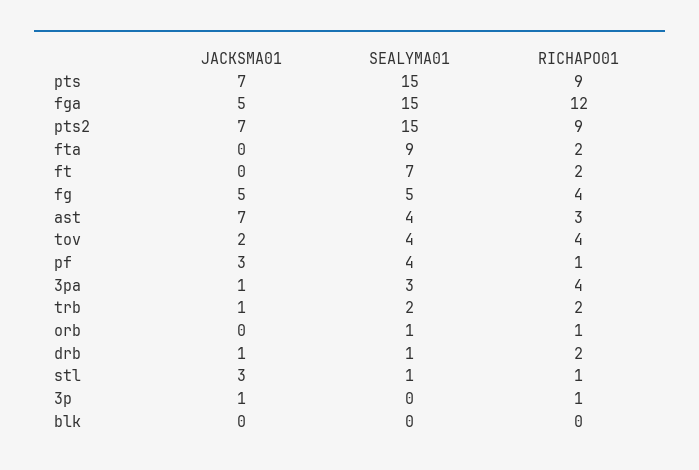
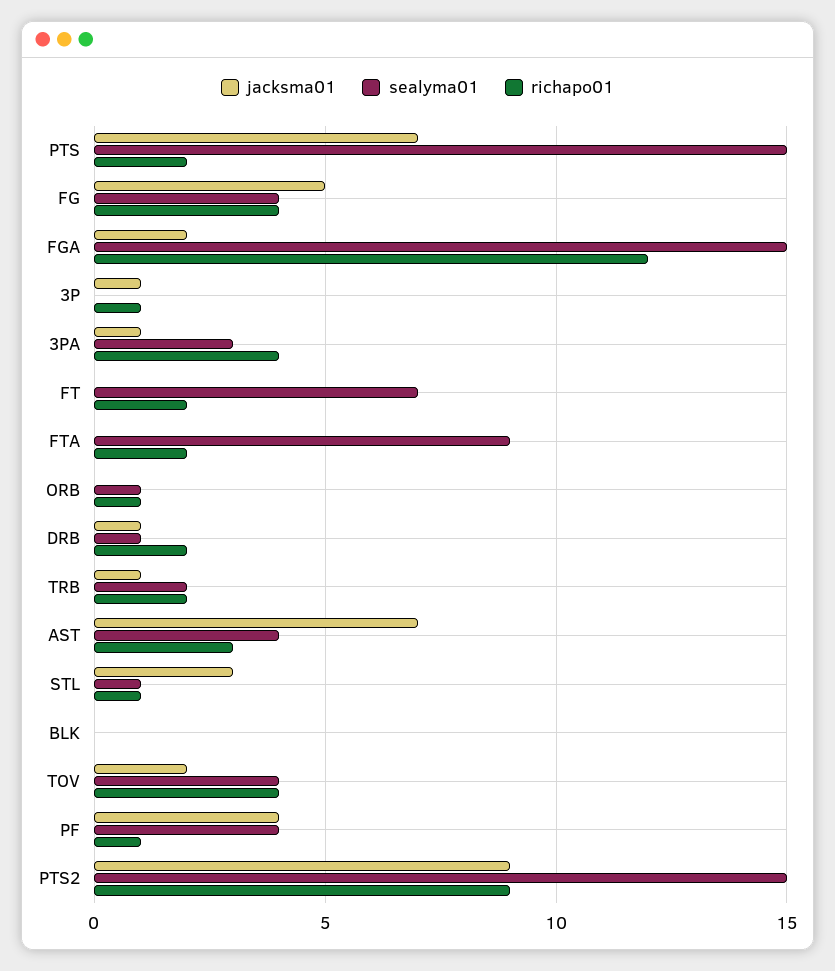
RICHAPO01, pts: 9 -> 2
JACKSMA01, fga: 5 -> 2
JACKSMA01, pts2: 7 -> 9
SEALYMA01, fg: 5 -> 4
JACKSMA01, pf: 3 -> 4

